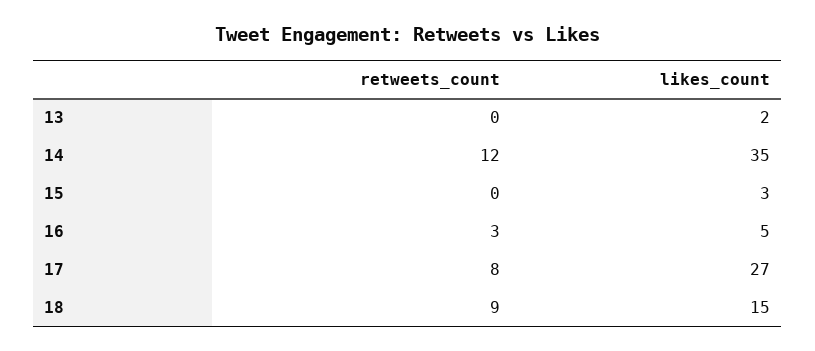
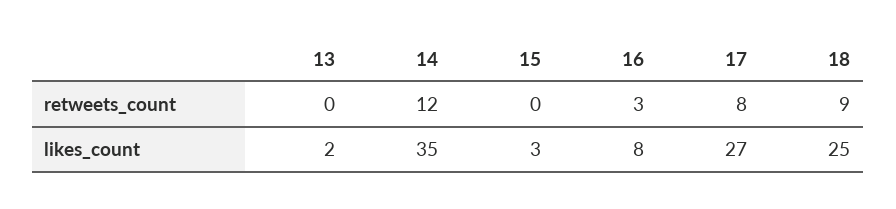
likes_count, 16: 5 -> 8
likes_count, 18: 15 -> 25

